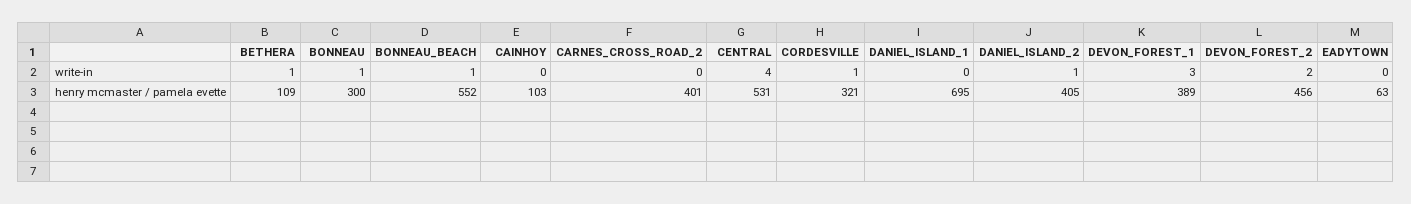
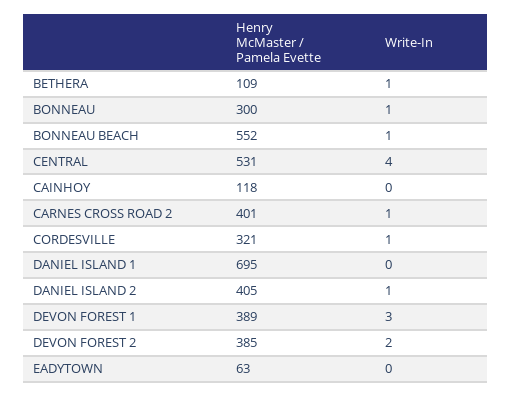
CARNES_CROSS_ROAD_2, write-in: 0 -> 1
CAINHOY, henry mcmaster / pamela evette: 103 -> 118
DEVON_FOREST_2, henry mcmaster / pamela evette: 456 -> 385

